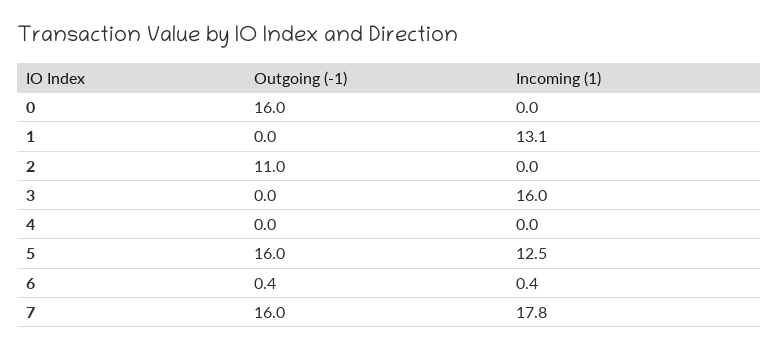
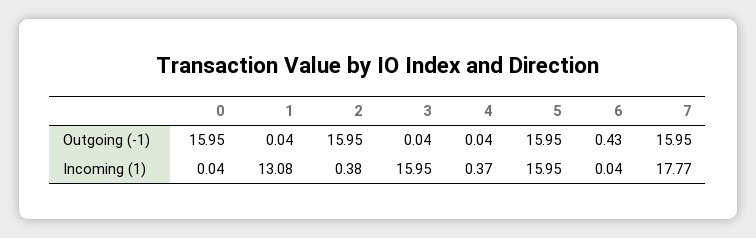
Outgoing (-1), 2: 11 -> 15.95
Incoming (1), 2: 0 -> 0.38
Incoming (1), 4: 0 -> 0.37
Incoming (1), 5: 12.5 -> 15.95
Incoming (1), 6: 0.4 -> 0.04

